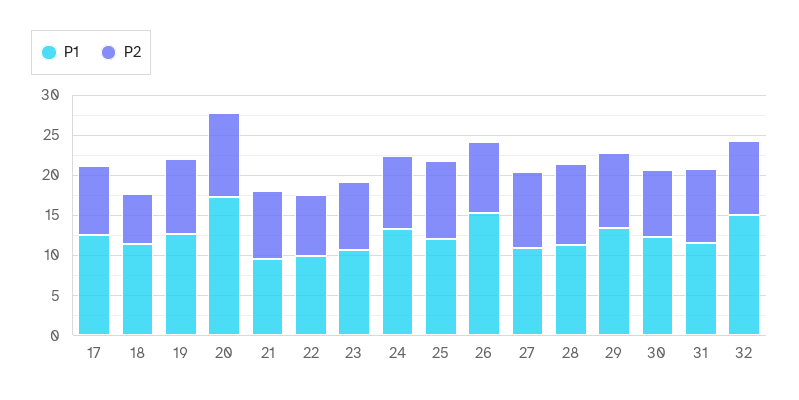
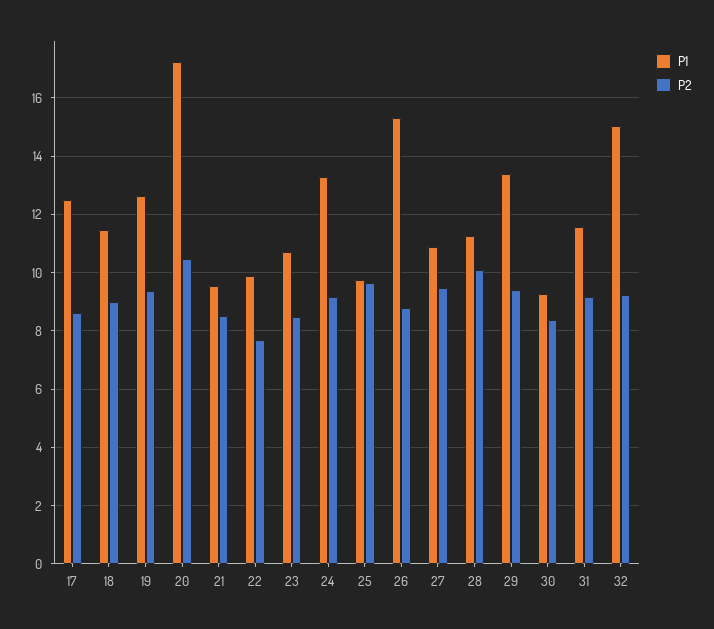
P2, 18: 6 -> 9
P1, 25: 12 -> 9.75
P1, 30: 12 -> 9.25

